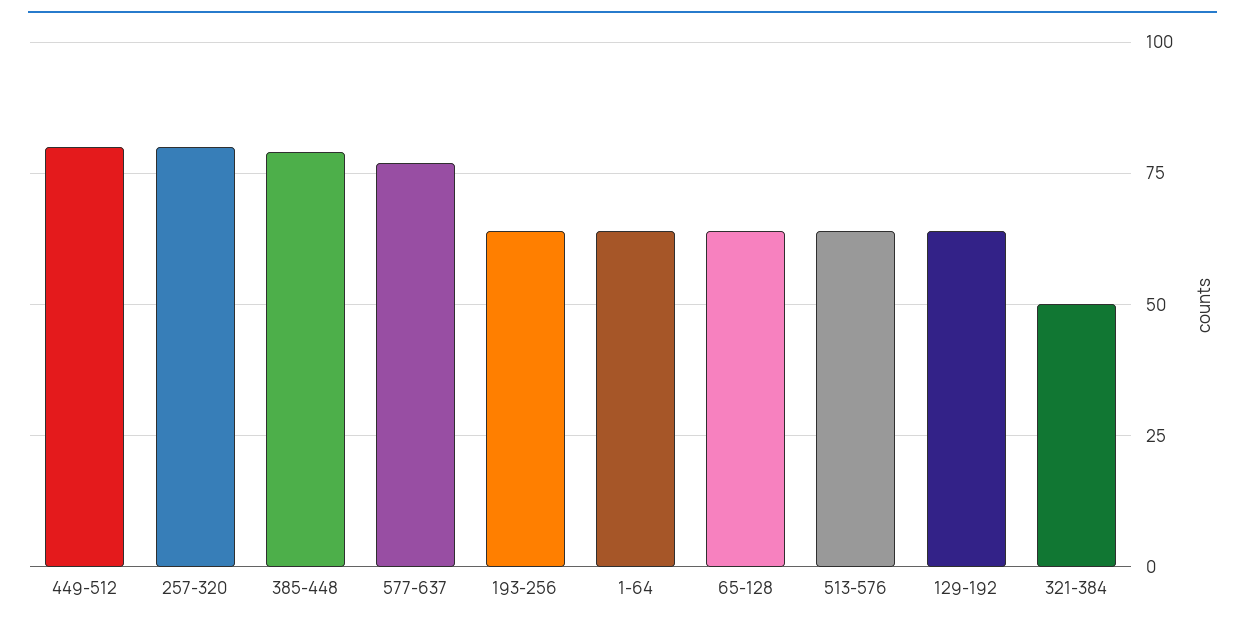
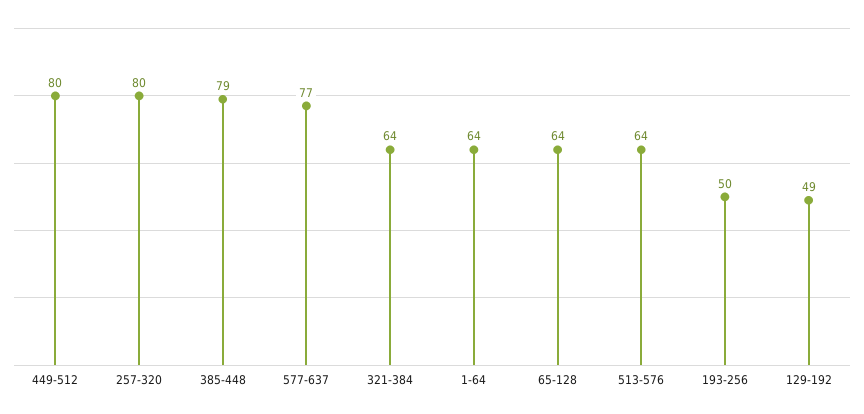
193-256: 65 -> 50
129-192: 65 -> 49
321-384: 50 -> 64

